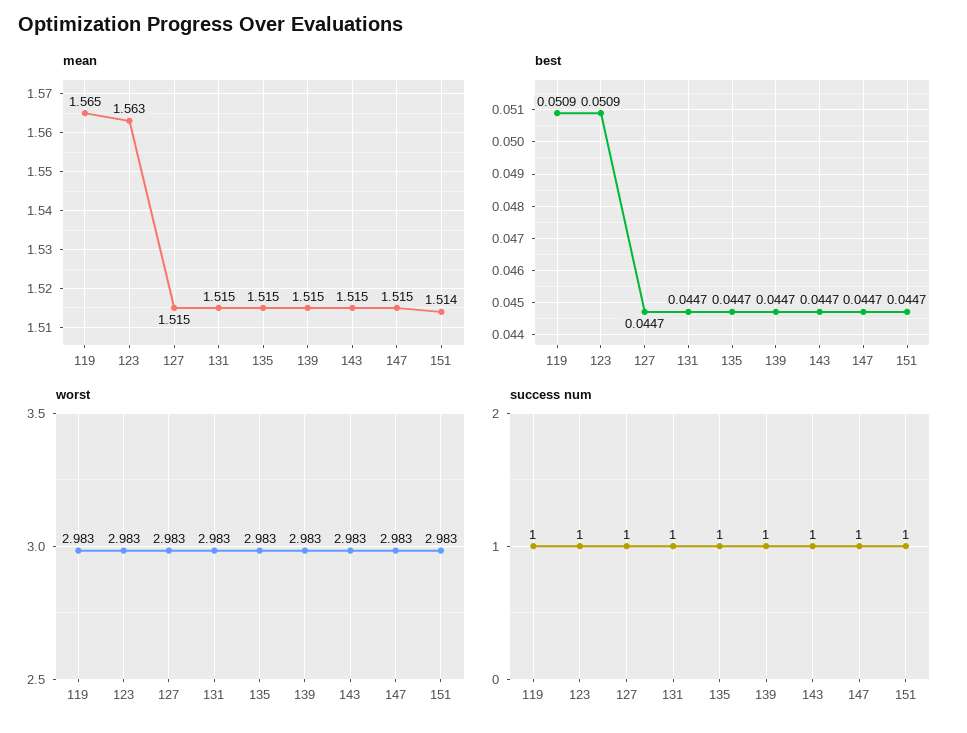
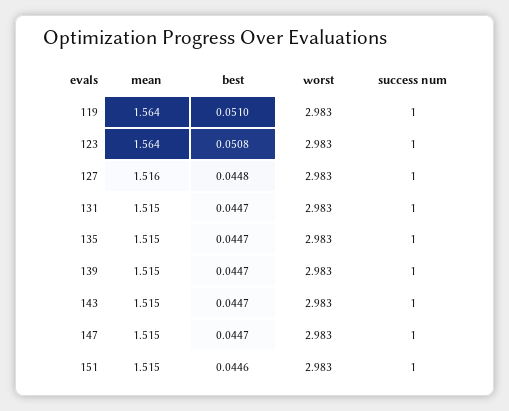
mean, 119: 1.565 -> 1.564
mean, 123: 1.563 -> 1.564
mean, 127: 1.515 -> 1.516
mean, 151: 1.514 -> 1.515
best, 119: 0.0509 -> 0.051
best, 123: 0.0509 -> 0.0508
best, 127: 0.0447 -> 0.0448
best, 151: 0.0447 -> 0.0446

